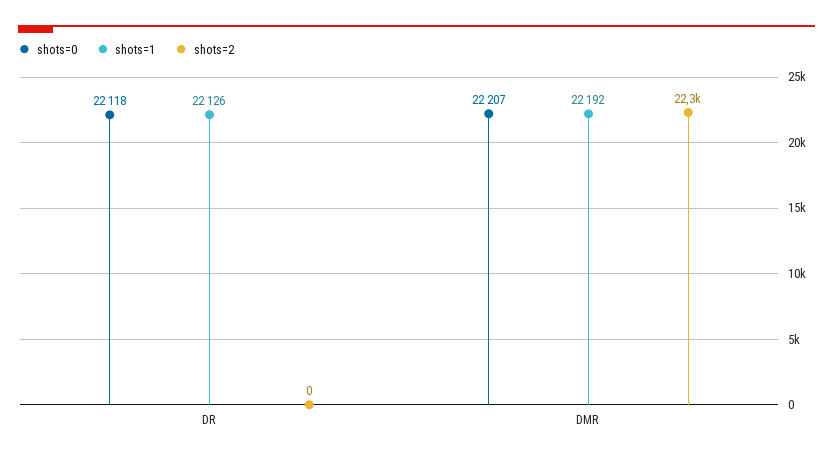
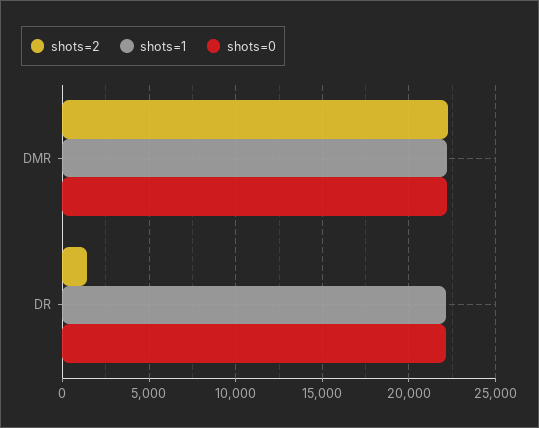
shots=2, DR: 0 -> 1500

